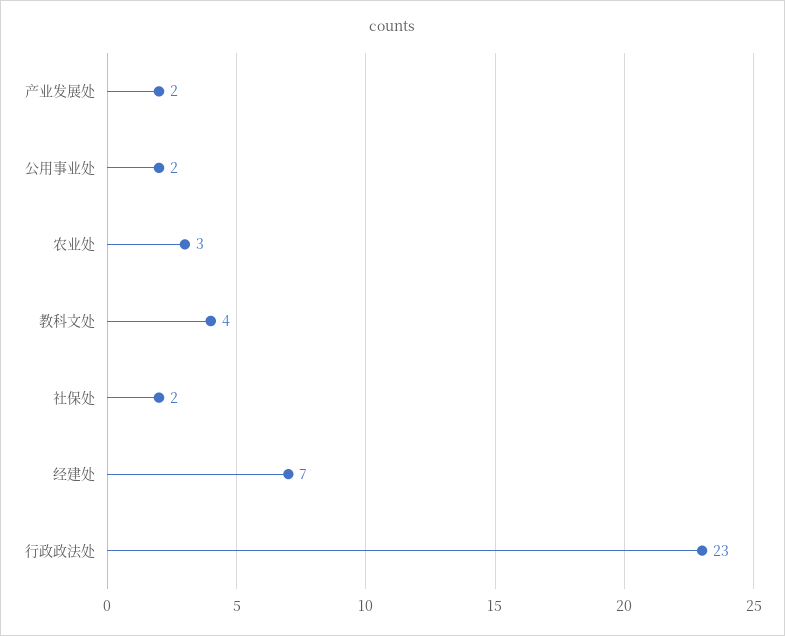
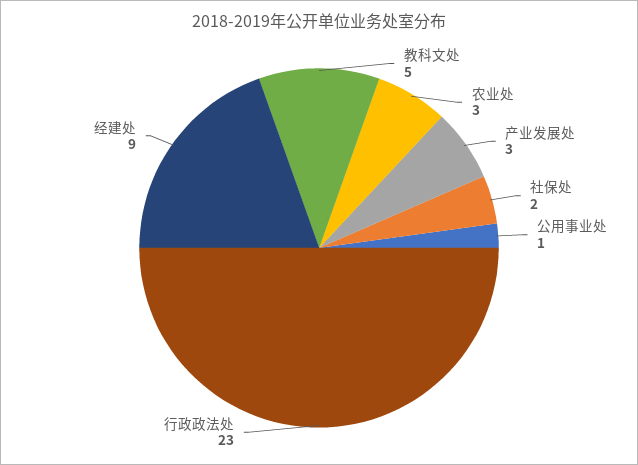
产业发展处: 2 -> 3
公用事业处: 2 -> 1
教科文处: 4 -> 5
经建处: 7 -> 9

